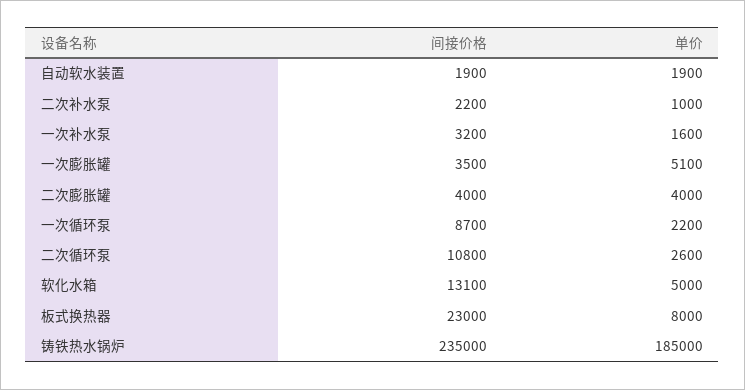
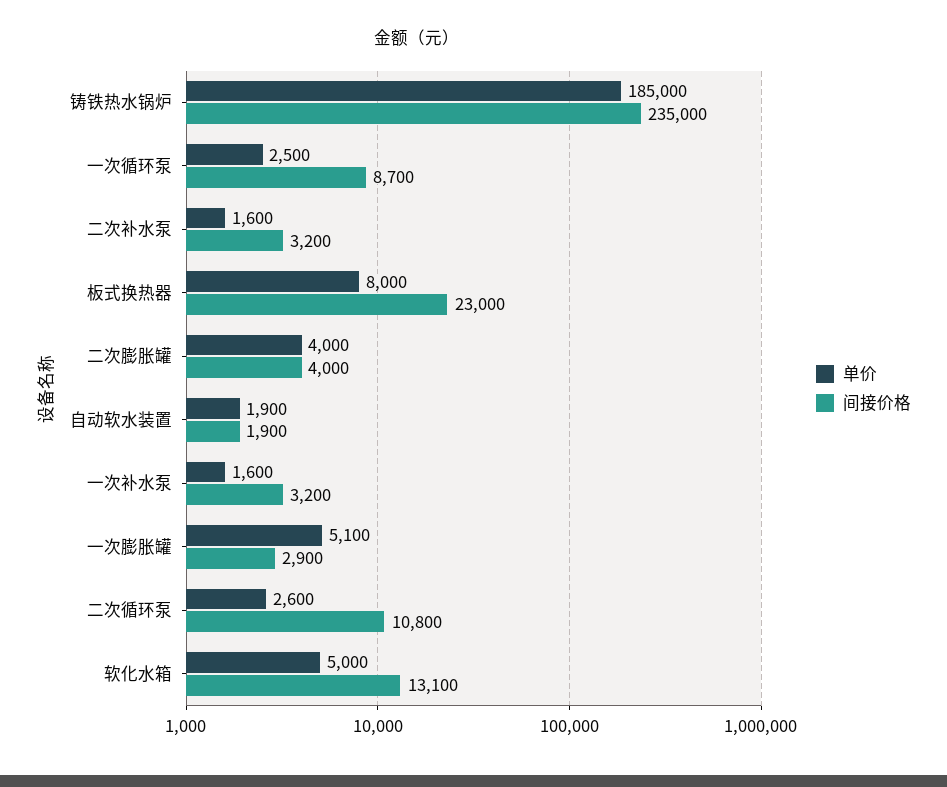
间接价格, 二次补水泵: 2200 -> 3200
单价, 二次补水泵: 1000 -> 1600
间接价格, 一次膨胀罐: 3500 -> 2900
单价, 一次循环泵: 2200 -> 2500

